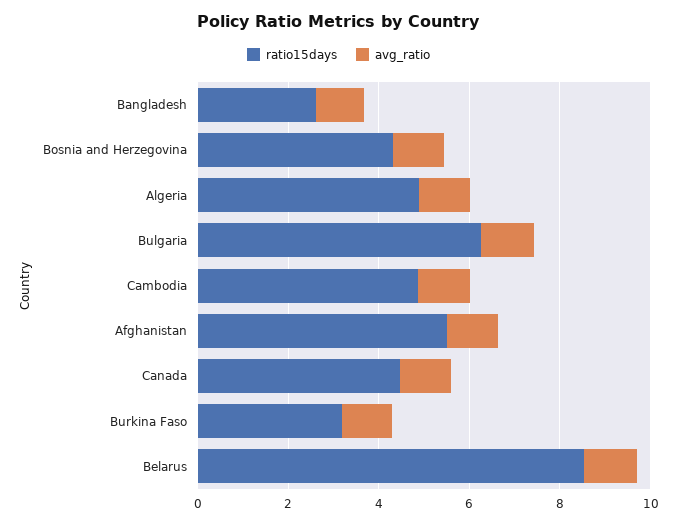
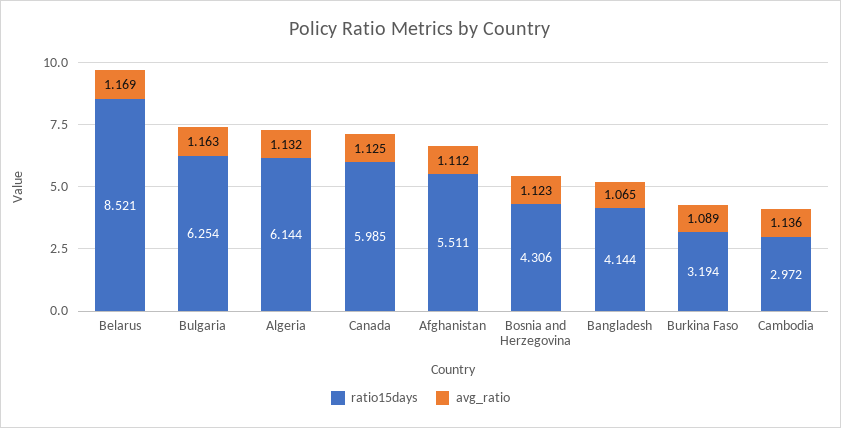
ratio15days, Bangladesh: 2.5 -> 4.144
ratio15days, Algeria: 5 -> 6.144
ratio15days, Cambodia: 5 -> 2.972
ratio15days, Canada: 4.5 -> 5.985

